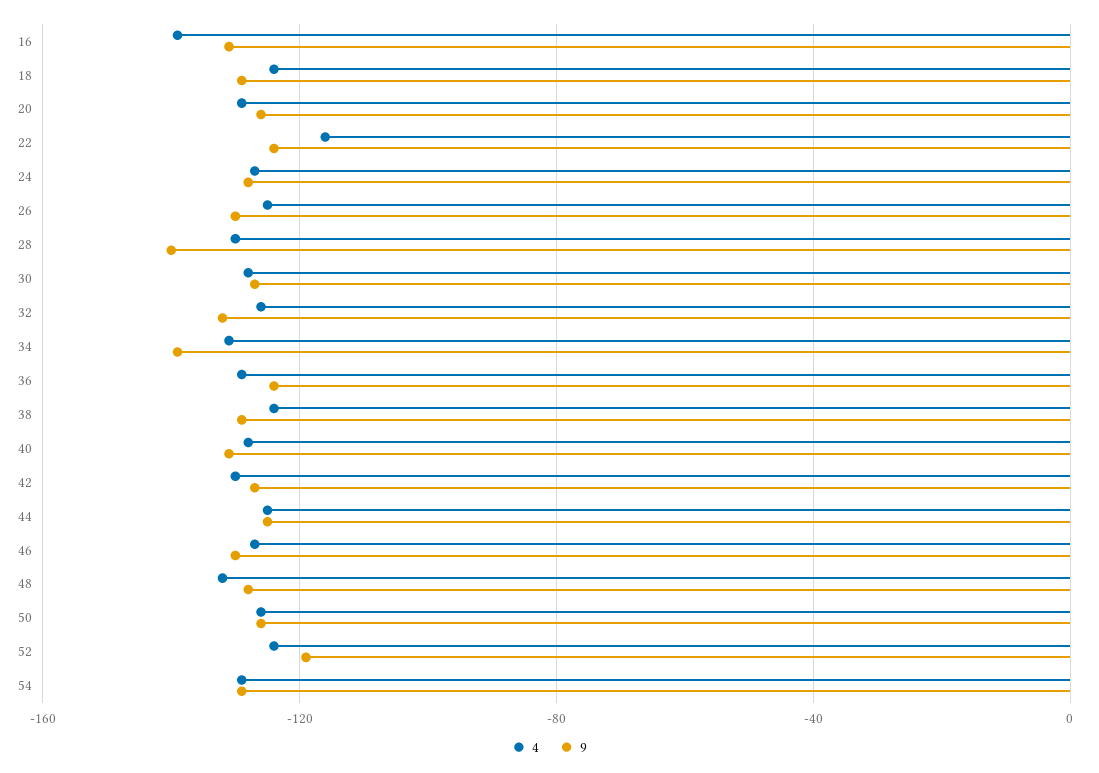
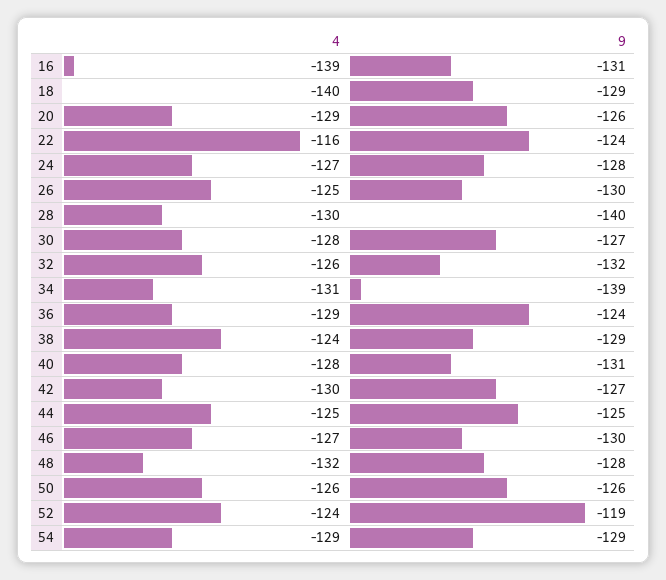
4, 18: -125 -> -140

